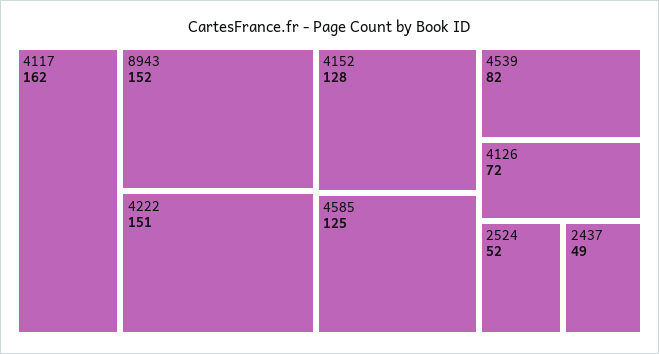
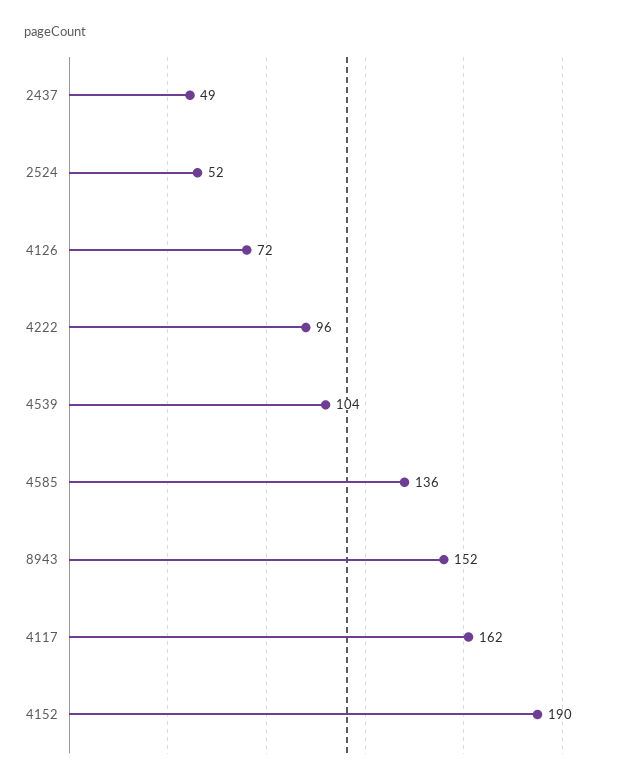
4222: 151 -> 96
4152: 128 -> 190
4585: 125 -> 136
4539: 82 -> 104

